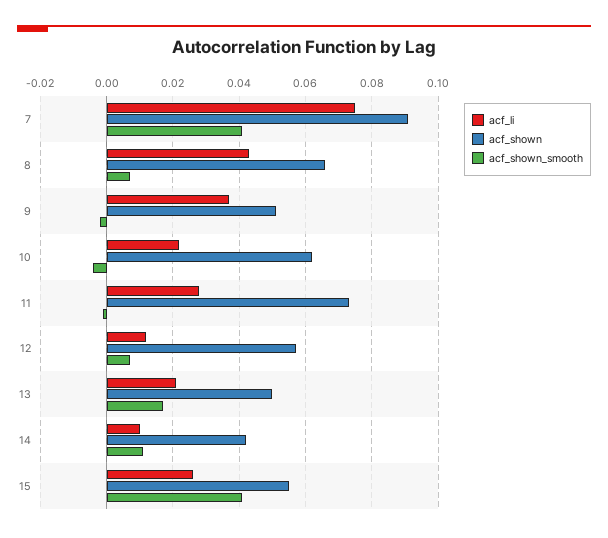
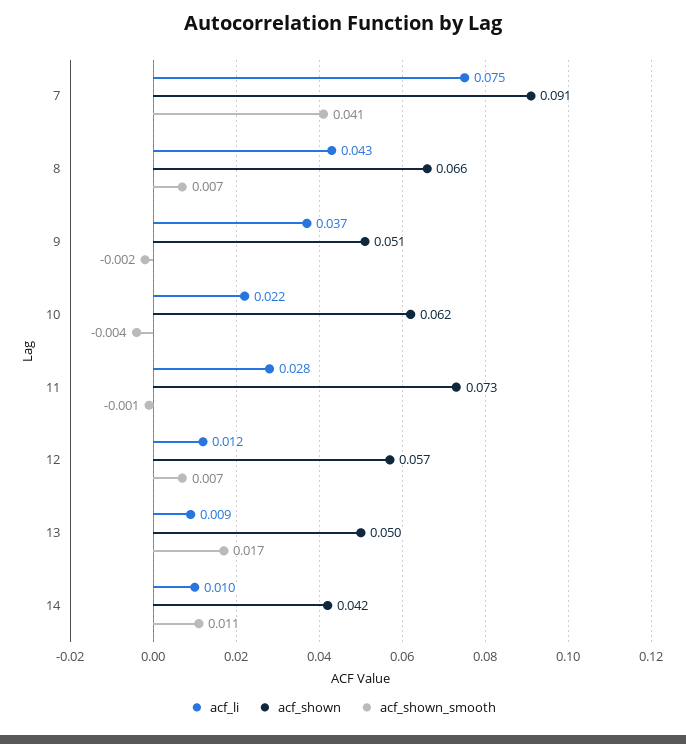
acf_li, 13: 0.02 -> 0.009
acf_li, 15: 0.025 -> none
acf_shown, 15: 0.055 -> none
acf_shown_smooth, 15: 0.04 -> none

